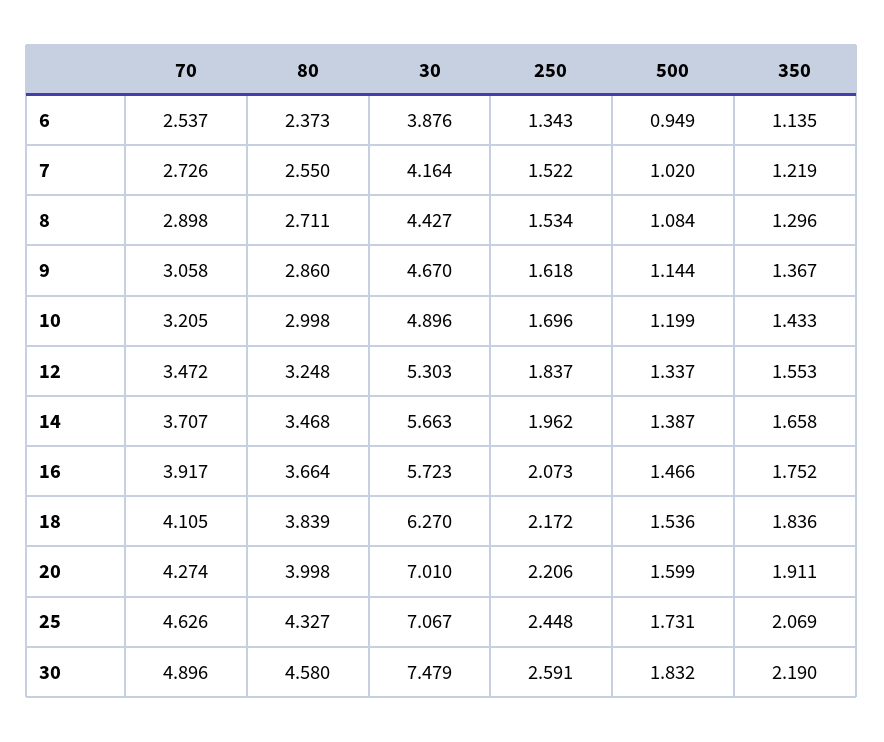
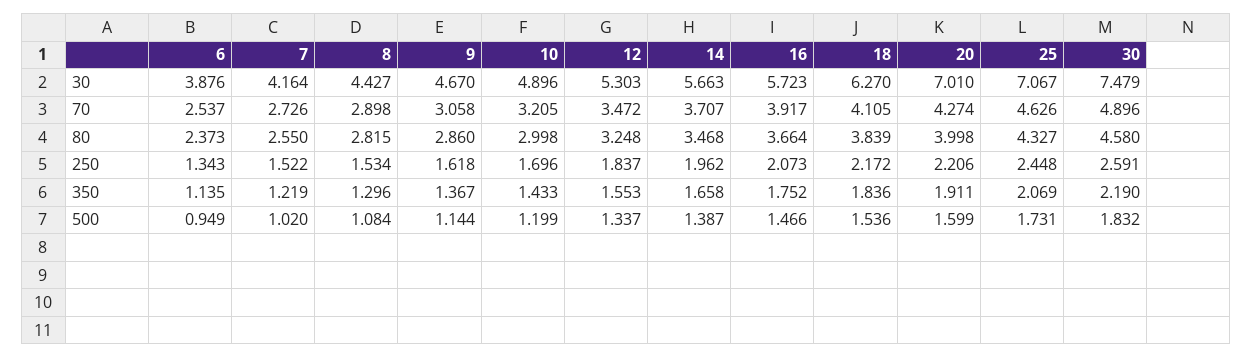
80, 8: 2.711 -> 2.815

